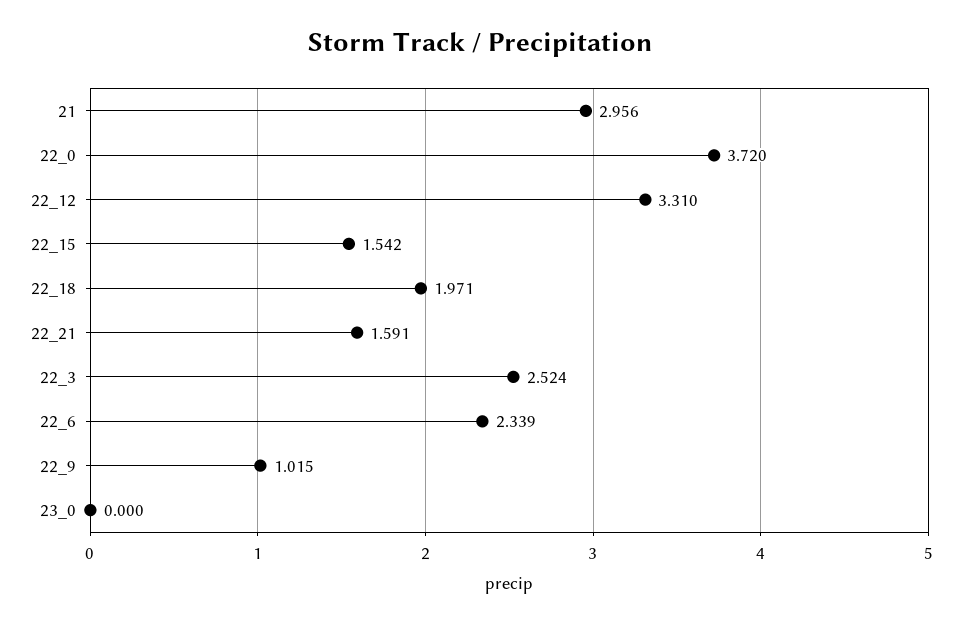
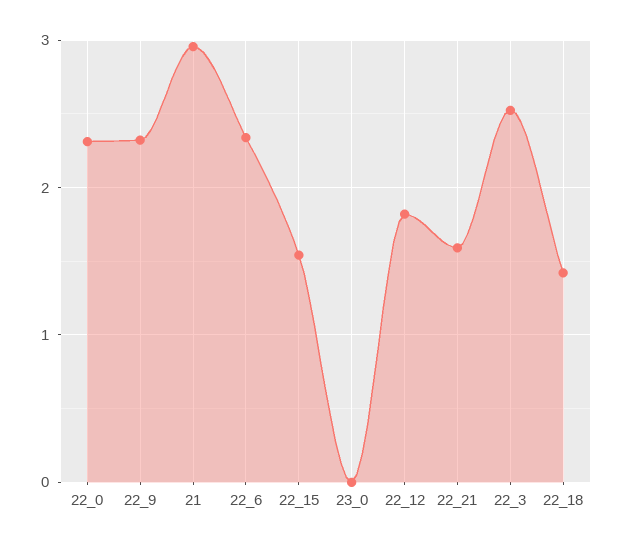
22_0: 3.72 -> 2.3
22_12: 3.31 -> 1.8
22_18: 1.971 -> 1.4
22_9: 1.015 -> 2.3

